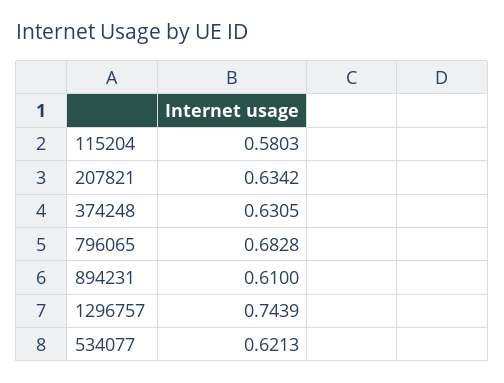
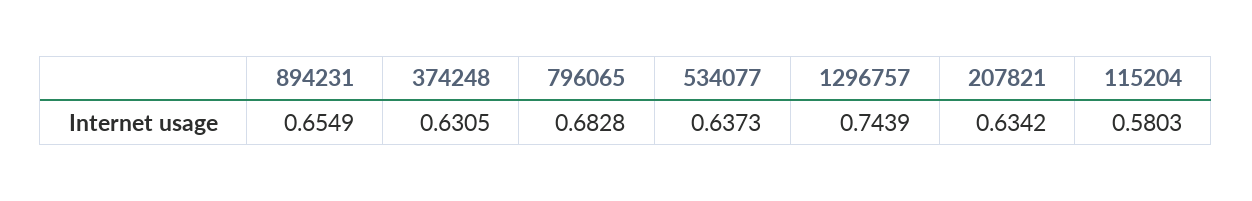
894231: 0.61 -> 0.6549
534077: 0.6213 -> 0.6373

